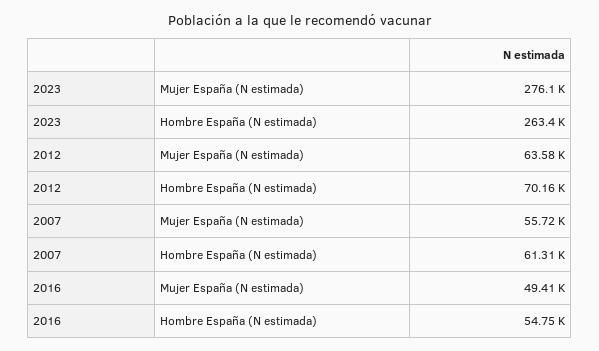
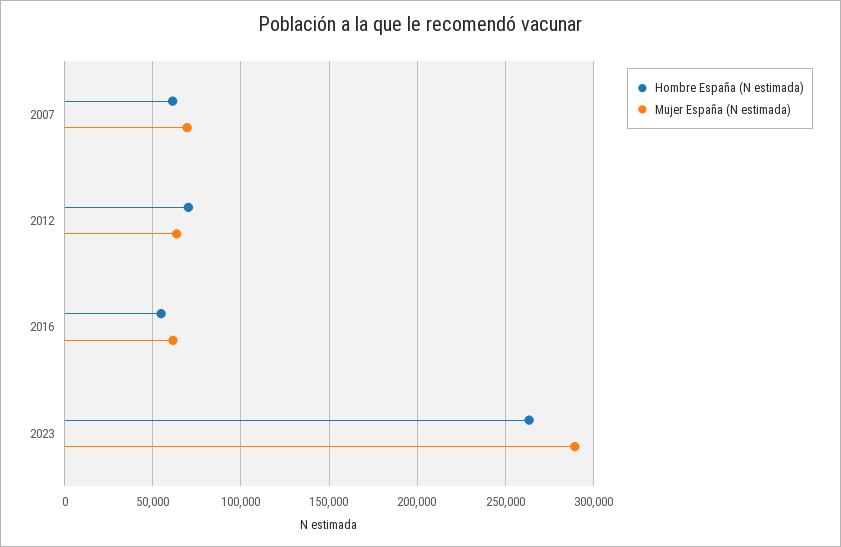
Mujer España (N estimada), 2023: 276100 -> 290000
Mujer España (N estimada), 2007: 55720 -> 70000
Mujer España (N estimada), 2016: 49410 -> 60000

